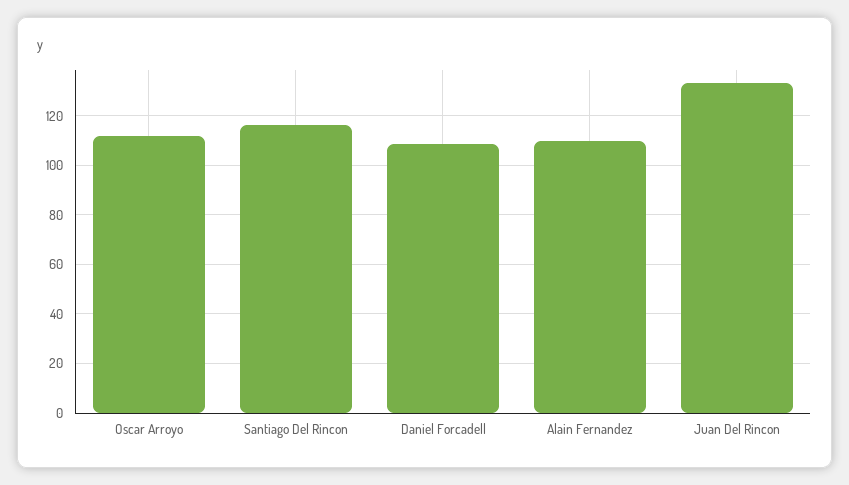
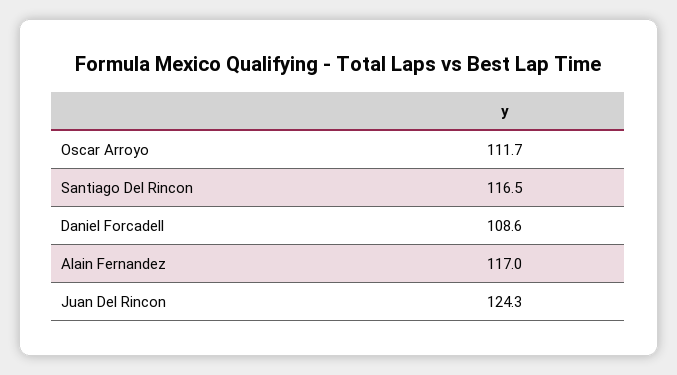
Alain Fernandez: 110 -> 117
Juan Del Rincon: 132.5 -> 124.3

